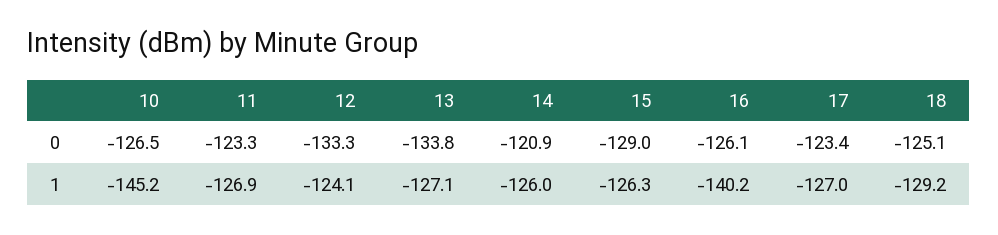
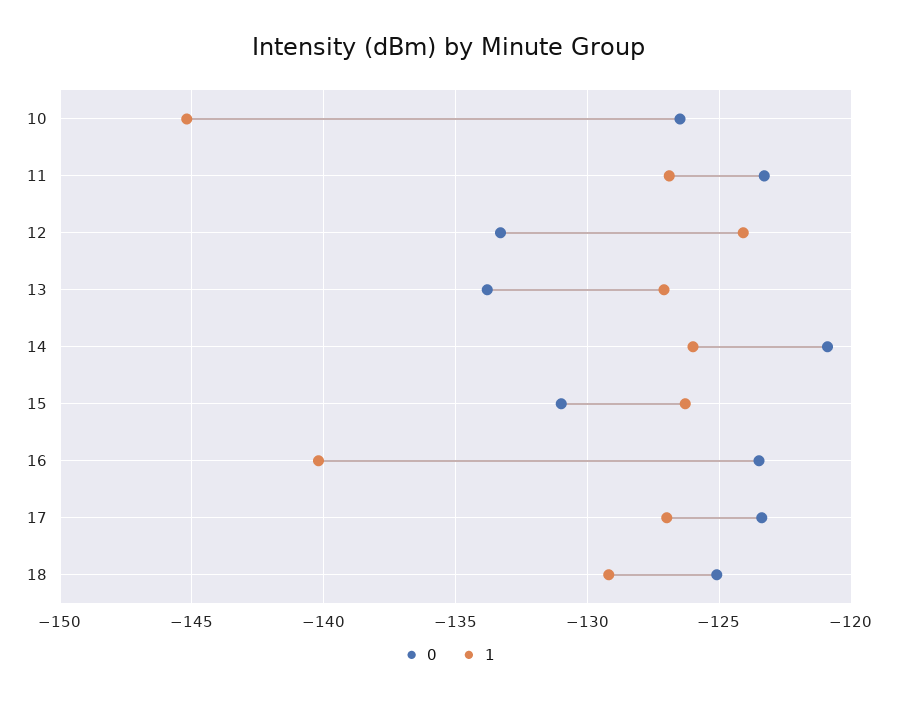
0, 15: -129 -> -131
0, 16: -126.1 -> -123.5

